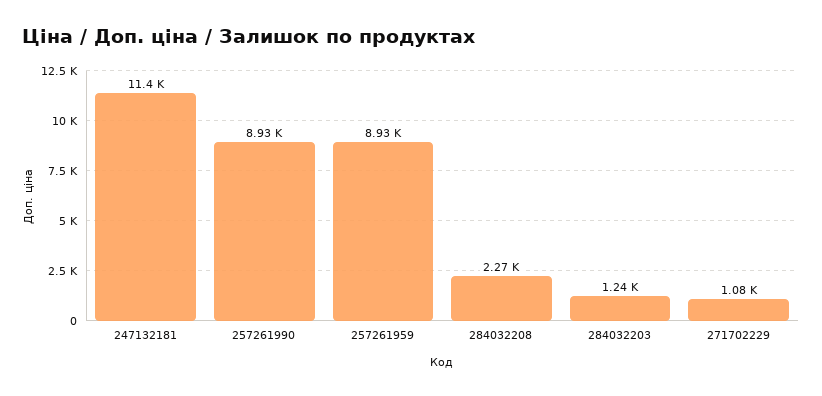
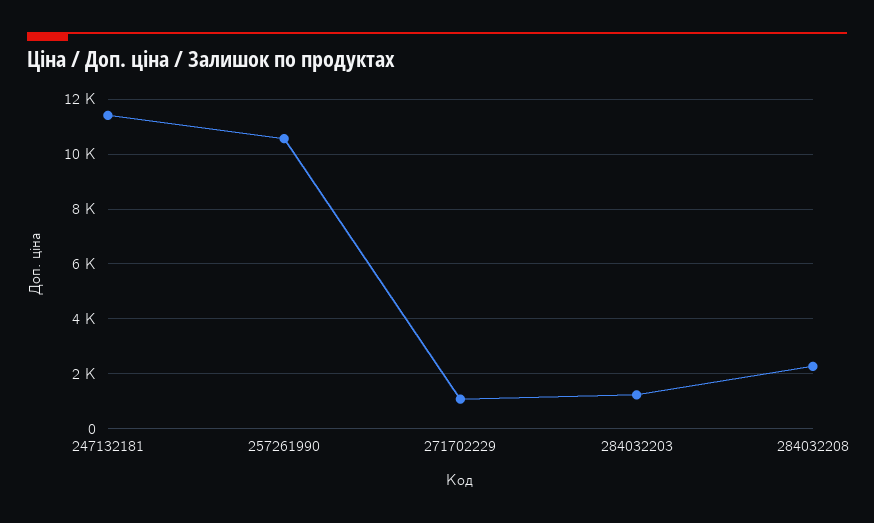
257261990: 8930 -> 10500
257261959: 8930 -> none

